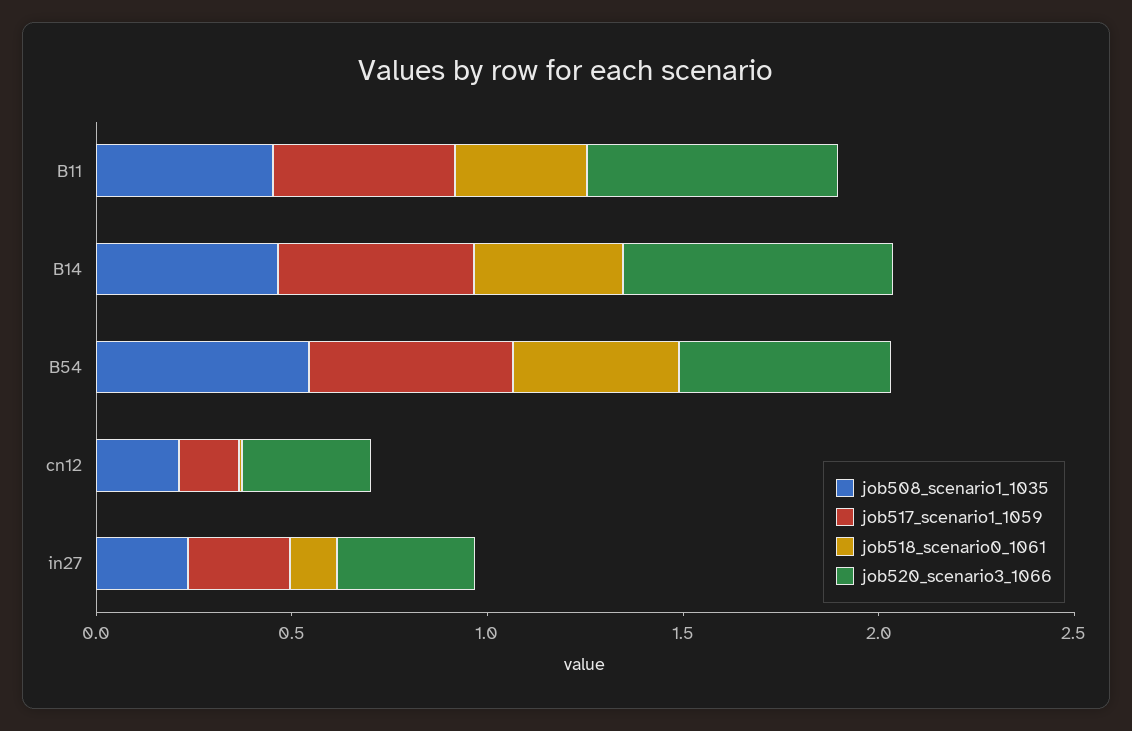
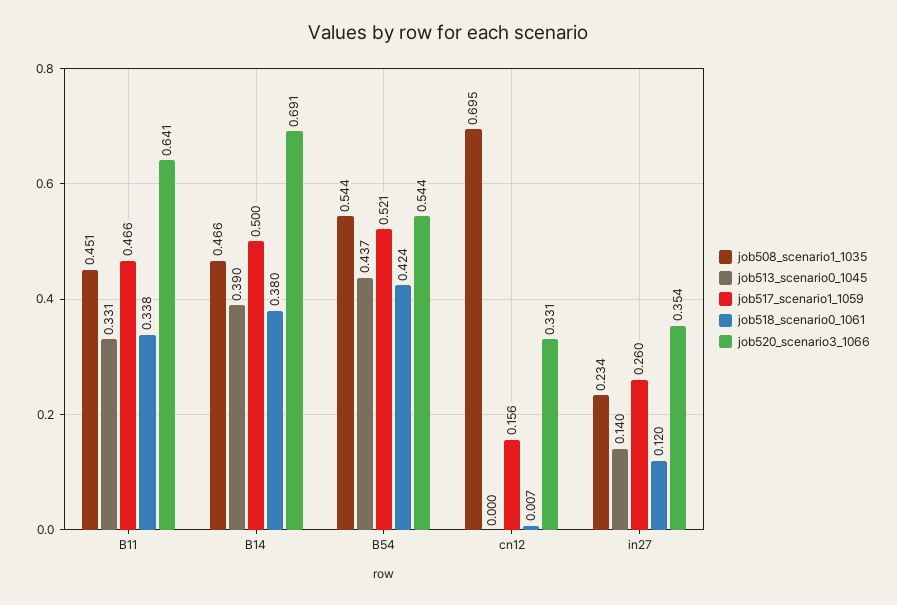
job508_scenario1_1035, cn12: 0.2 -> 0.695
job513_scenario0_1045, B11: none -> 0.331
job513_scenario0_1045, B14: none -> 0.39
job513_scenario0_1045, B54: none -> 0.437
job513_scenario0_1045, cn12: none -> 0
job513_scenario0_1045, in27: none -> 0.14

